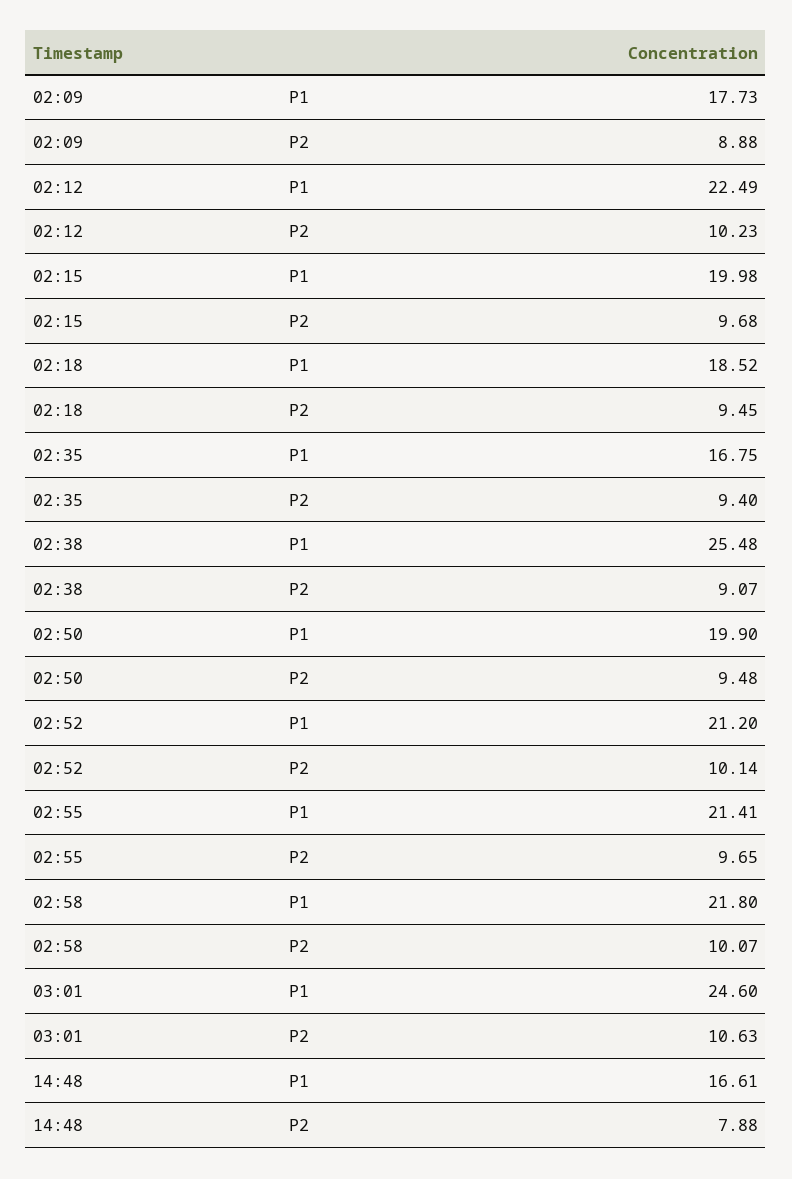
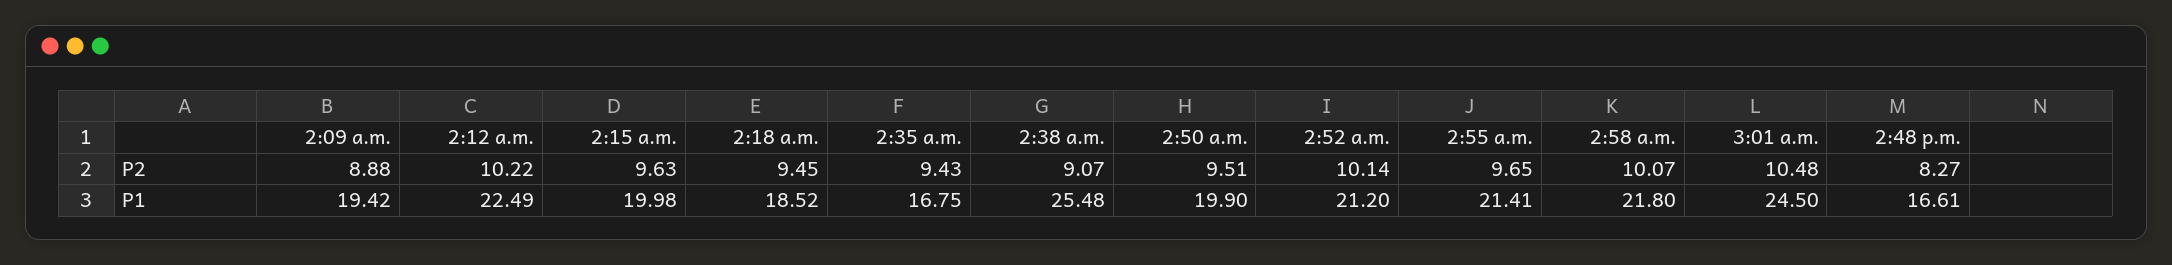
02:09, P1: 17.73 -> 19.42
02:12, P2: 10.23 -> 10.22
02:15, P2: 9.68 -> 9.63
02:35, P2: 9.4 -> 9.43
02:50, P2: 9.48 -> 9.51
03:01, P1: 24.6 -> 24.5
03:01, P2: 10.63 -> 10.48
14:48, P2: 7.88 -> 8.27

